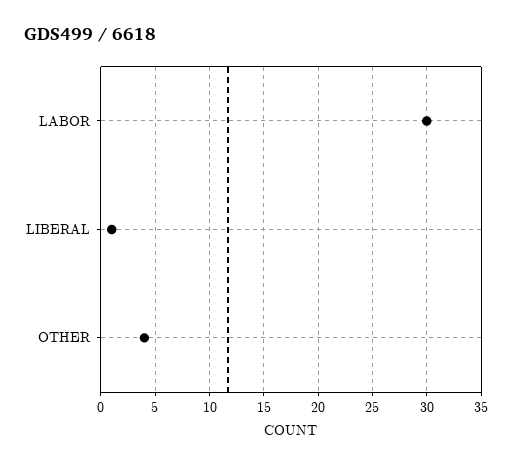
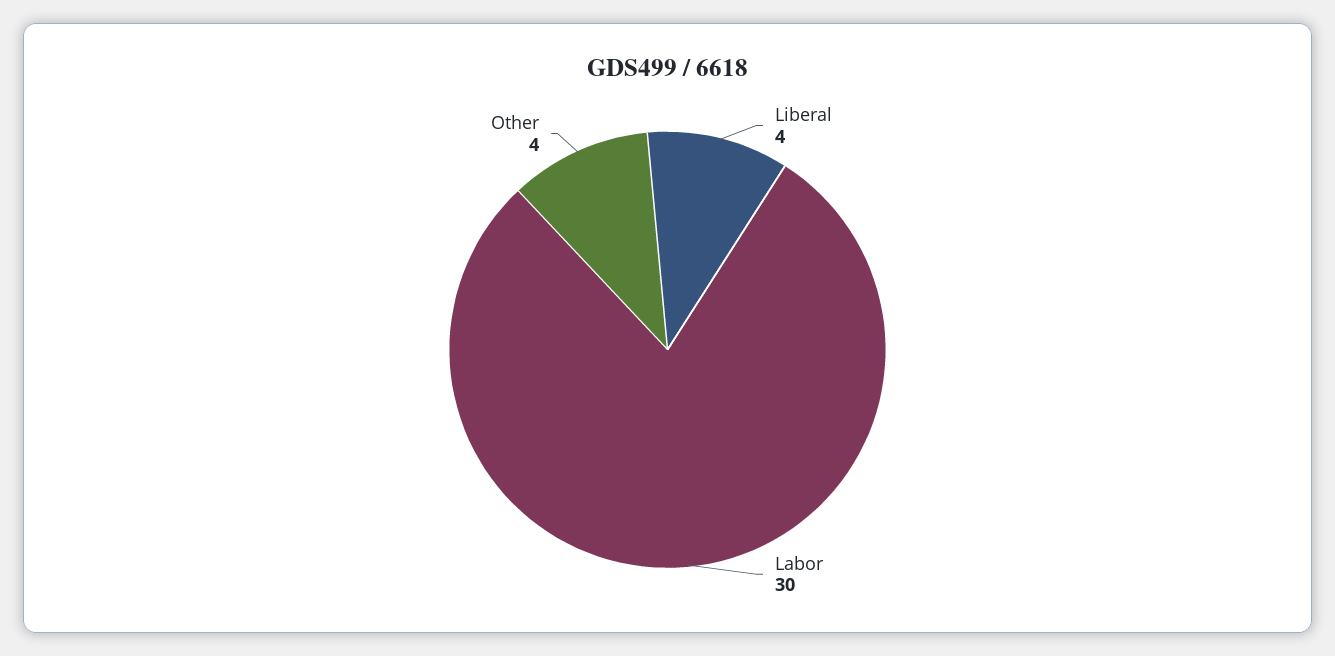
LIBERAL: 1 -> 4

